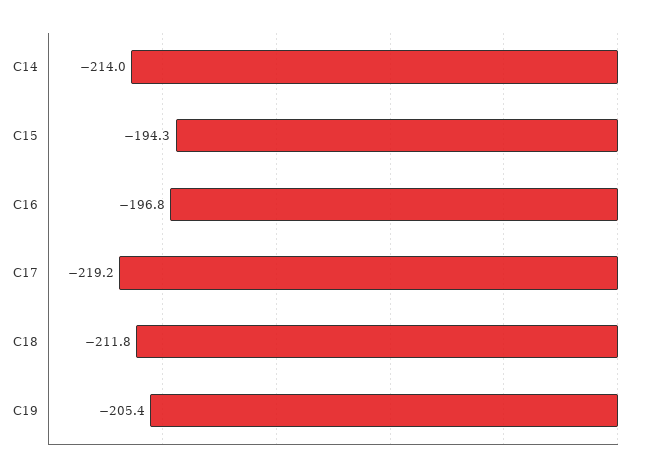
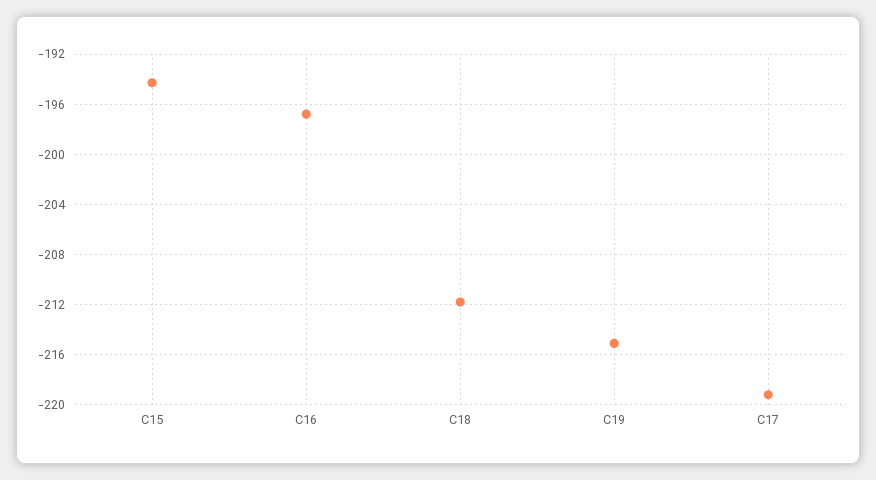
C14: -214 -> none
C19: -205.4 -> -215

